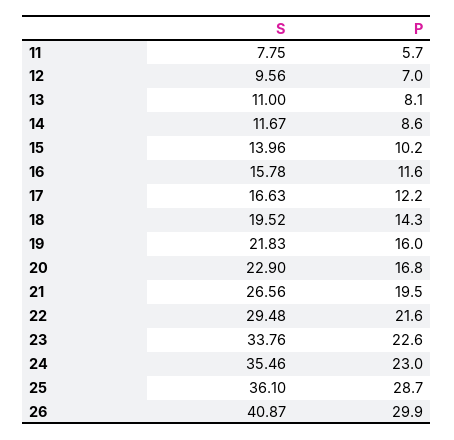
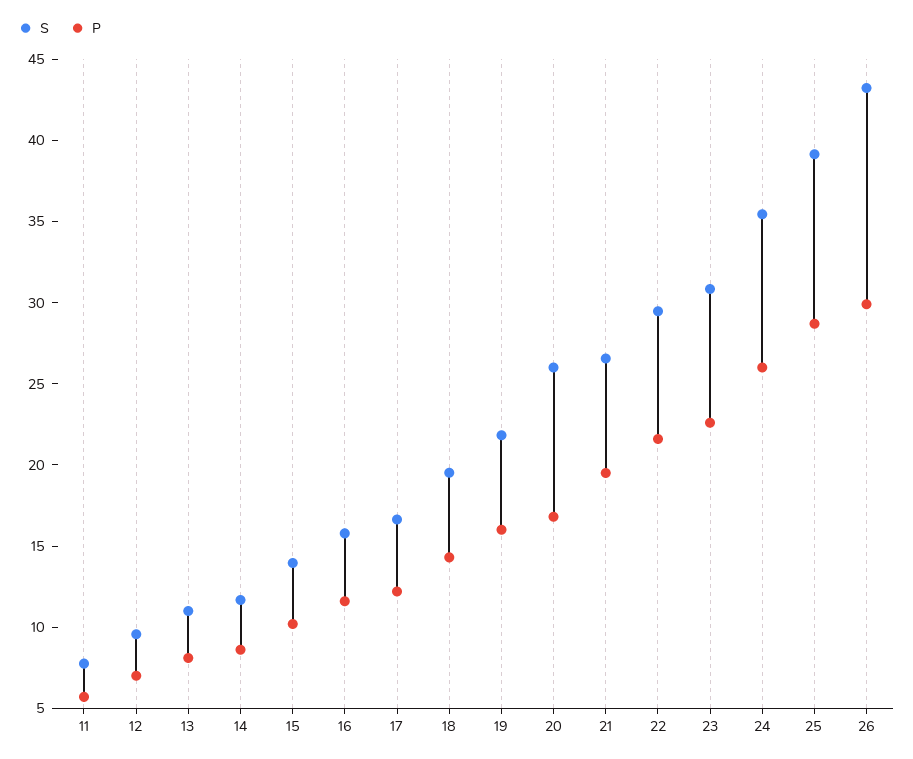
S, 20: 22.9 -> 26
S, 23: 33.76 -> 31
P, 24: 23 -> 26
S, 25: 36.1 -> 39
S, 26: 40.87 -> 43

